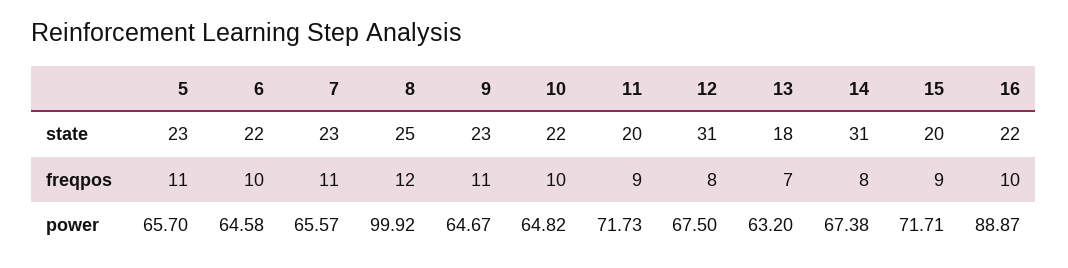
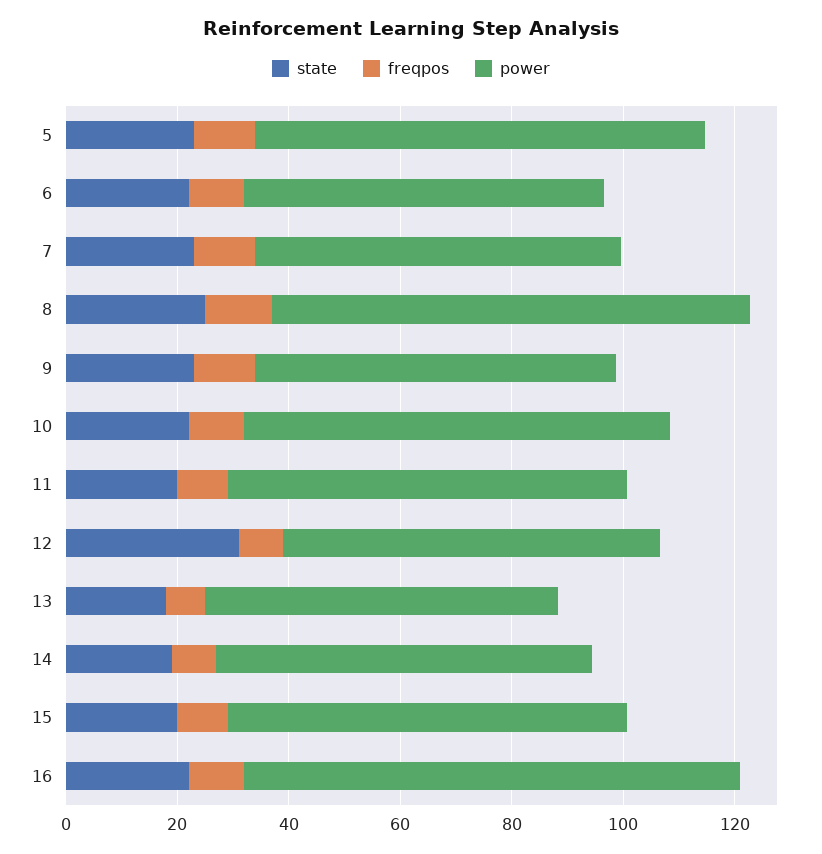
state, 14: 31 -> 20
power, 5: 65.7 -> 80
power, 8: 99.92 -> 85
power, 10: 64.82 -> 75

